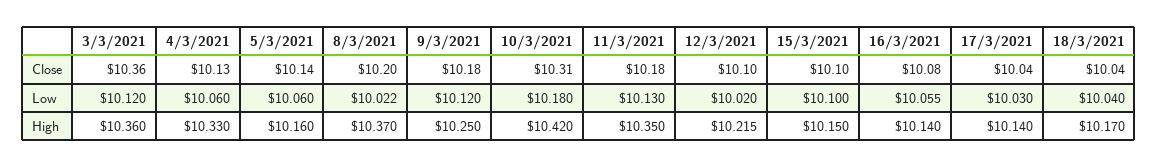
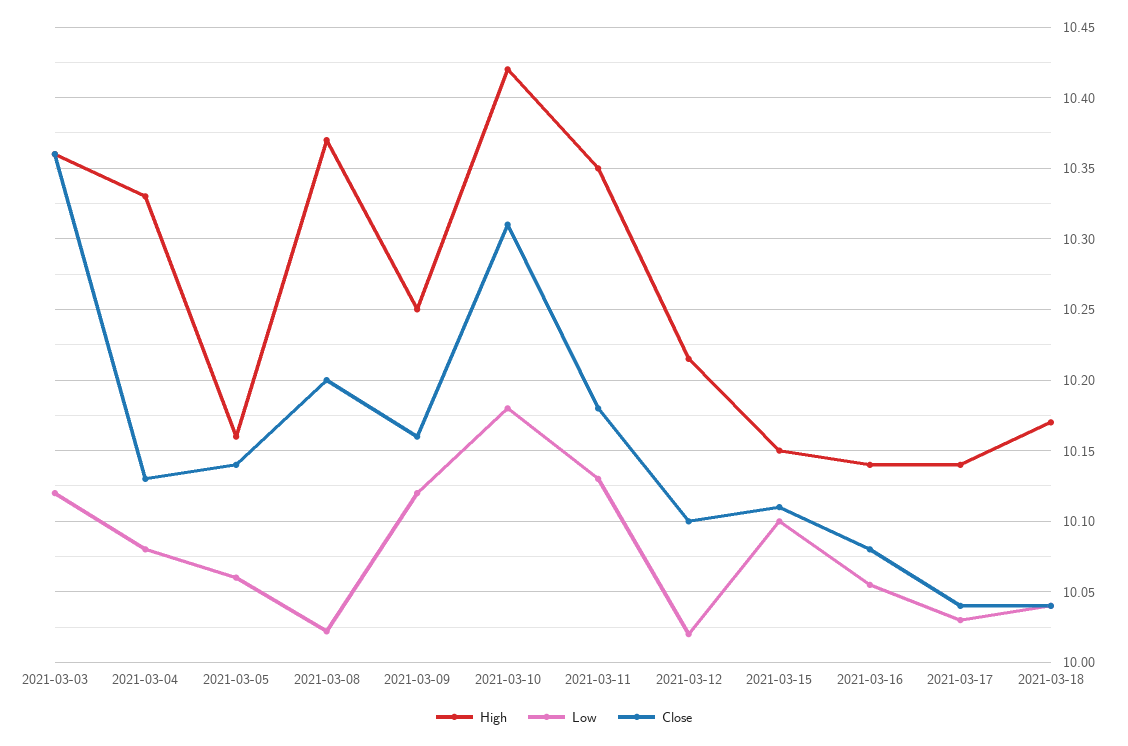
Close, 9/3/2021: 10.18 -> 10.16
Close, 15/3/2021: 10.1 -> 10.11
Low, 4/3/2021: 10.06 -> 10.08

